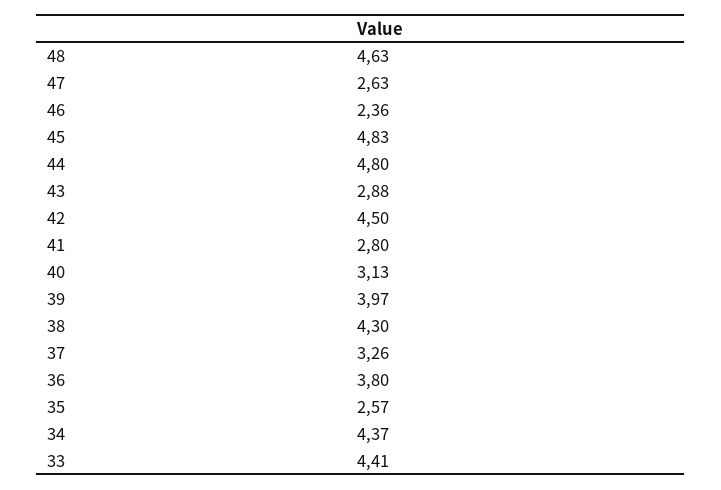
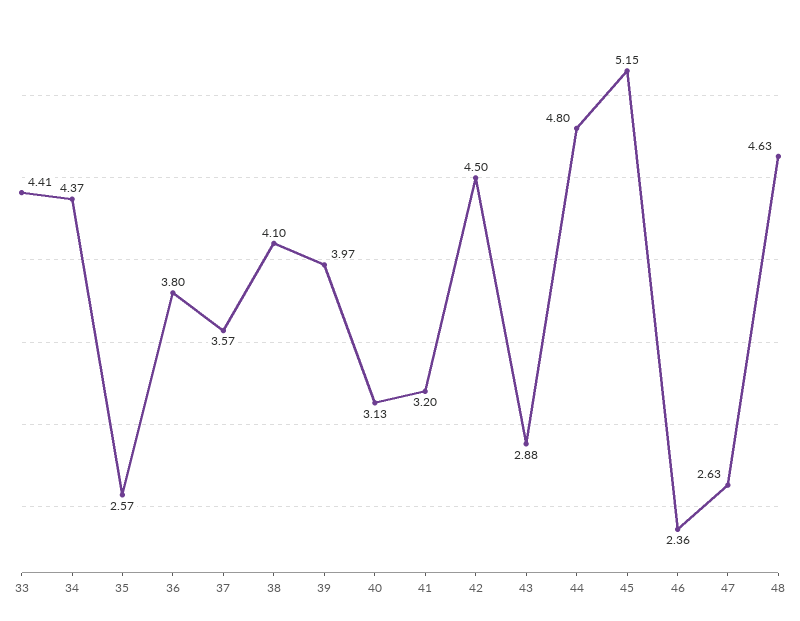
45: 4.83 -> 5.15
41: 2.8 -> 3.2
38: 4.3 -> 4.1
37: 3.26 -> 3.57

